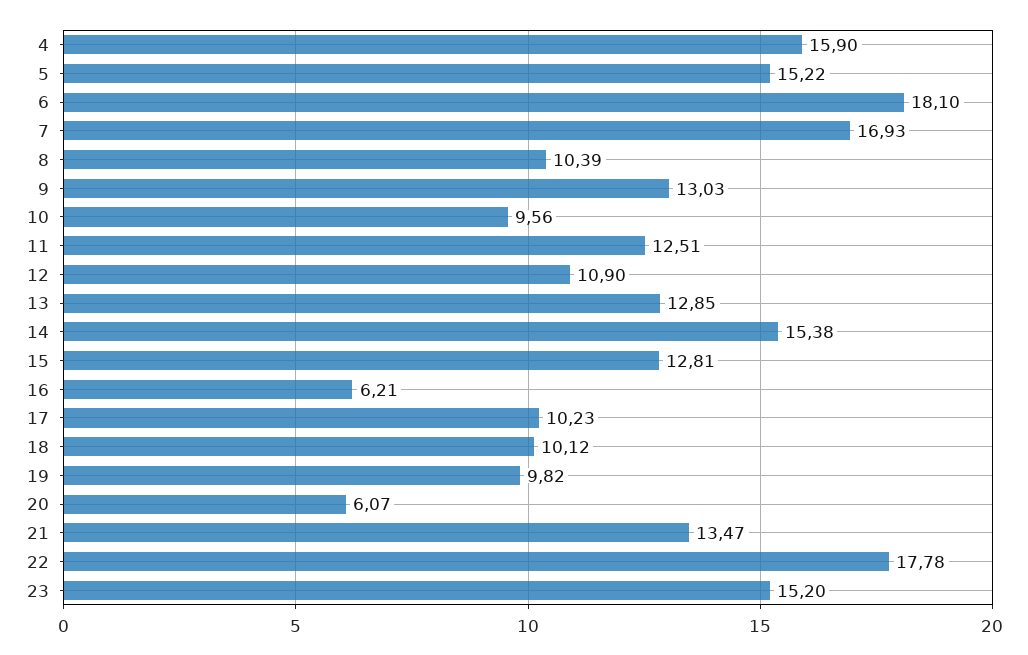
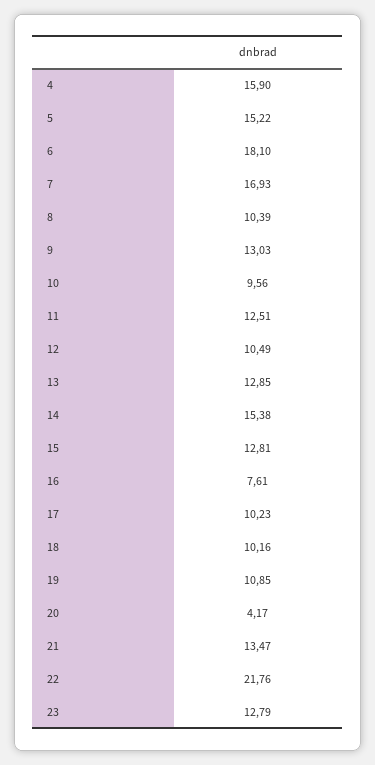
12: 10.9 -> 10.49
16: 6.21 -> 7.61
18: 10.12 -> 10.16
19: 9.82 -> 10.85
20: 6.07 -> 4.17
22: 17.78 -> 21.76
23: 15.2 -> 12.79

